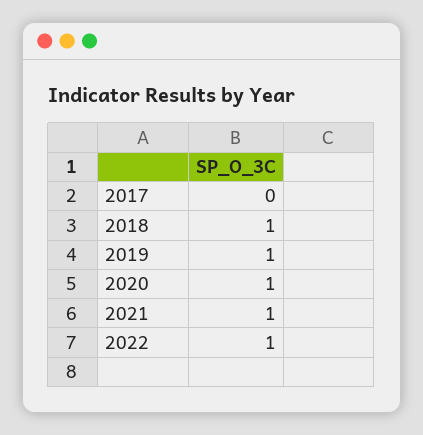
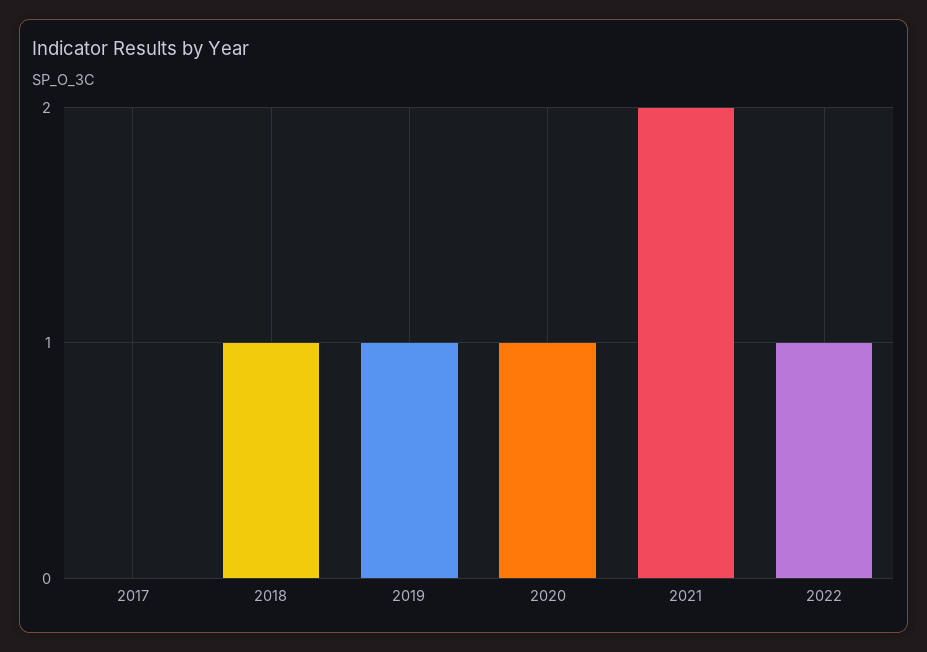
2021: 1 -> 2

